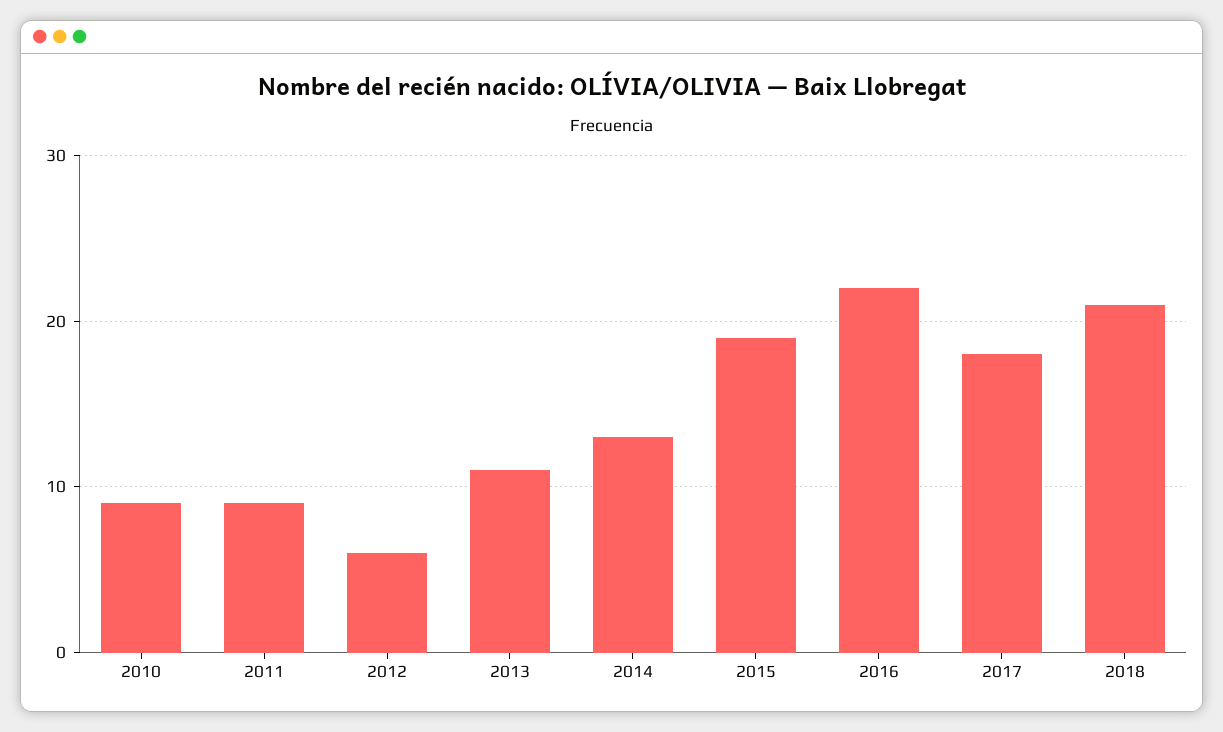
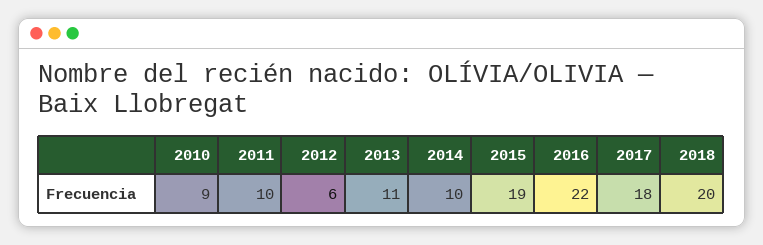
2011: 9 -> 10
2014: 13 -> 10
2018: 21 -> 20

